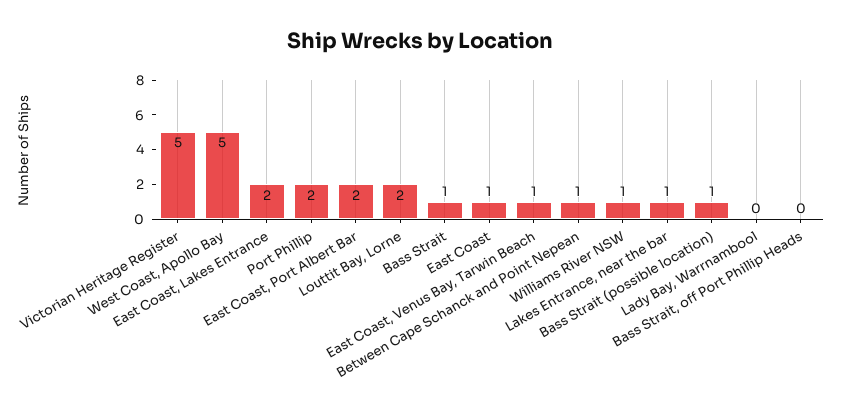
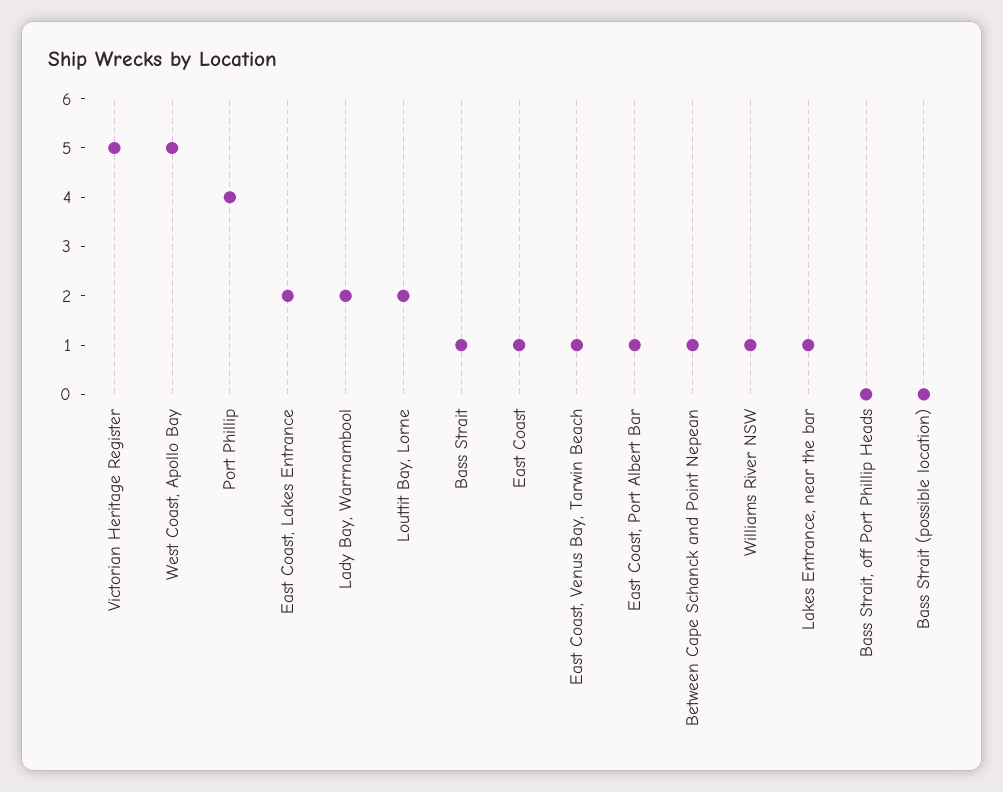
Port Phillip: 2 -> 4
East Coast, Port Albert Bar: 2 -> 1
Bass Strait (possible location): 1 -> 0
Lady Bay, Warrnambool: 0 -> 2

